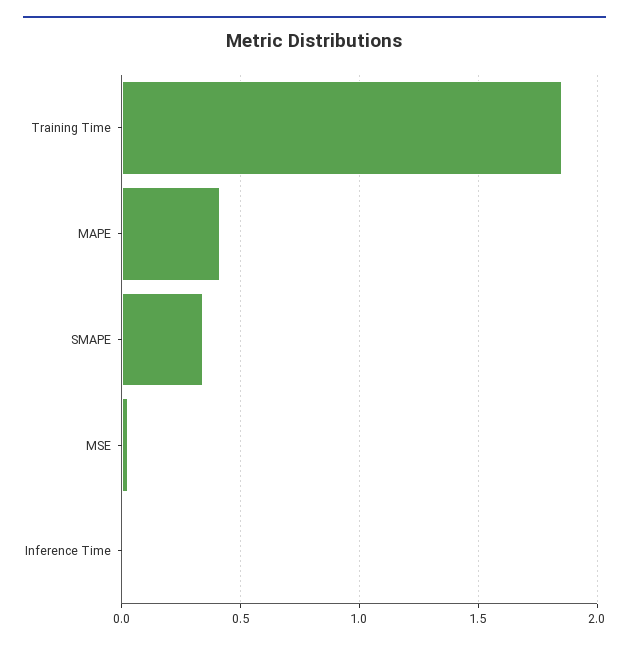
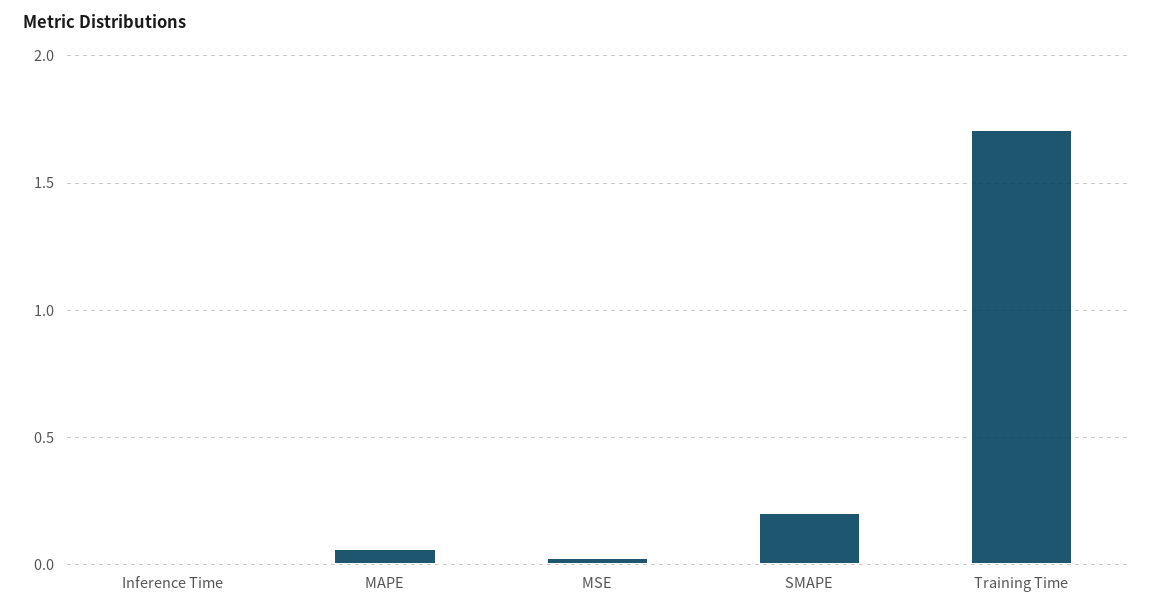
Training Time: 1.85 -> 1.7
MAPE: 0.4 -> 0.05
SMAPE: 0.35 -> 0.2

